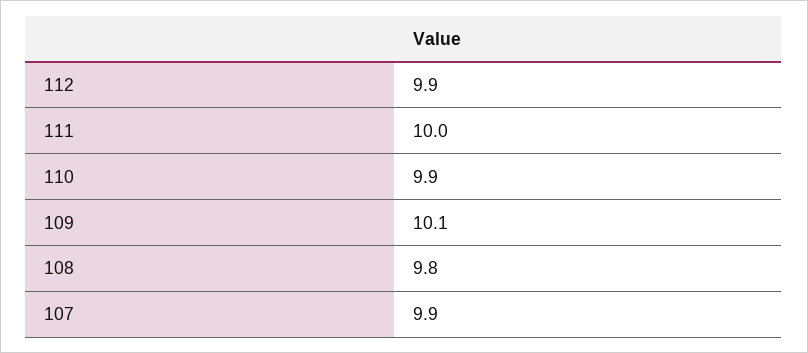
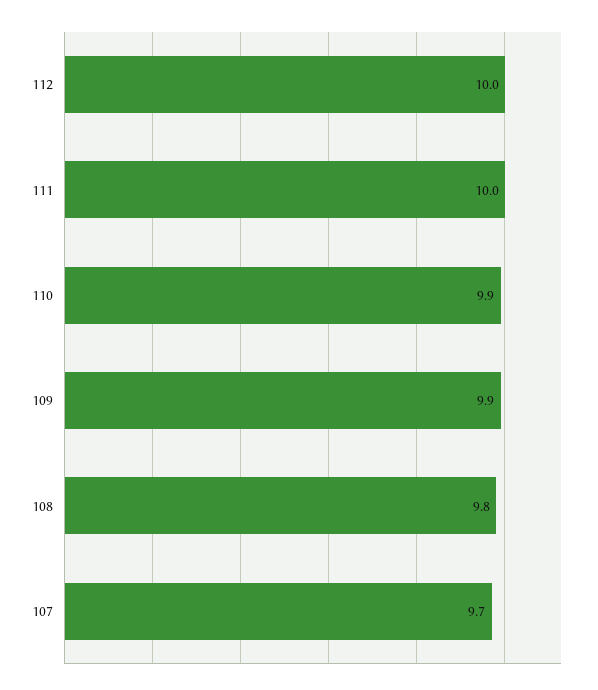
112: 9.9 -> 10
109: 10.1 -> 9.9
107: 9.9 -> 9.7

